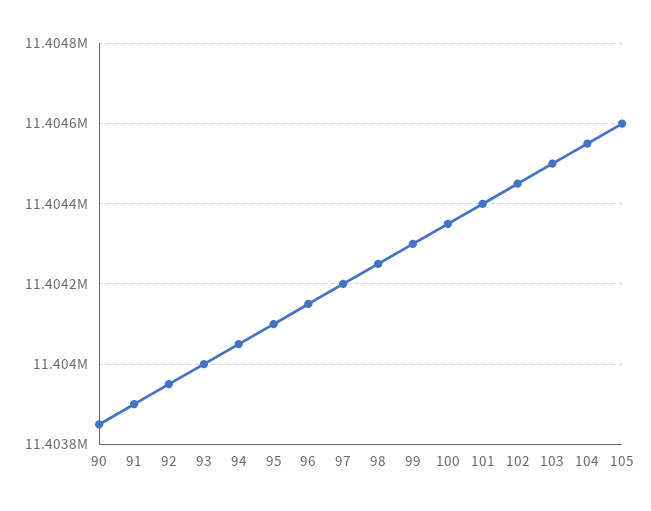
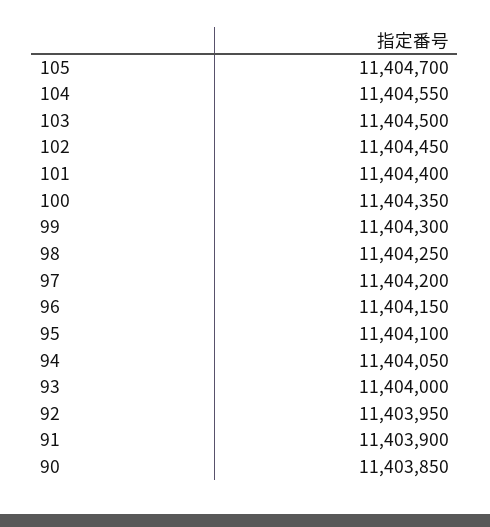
105: 11404600 -> 11404700

